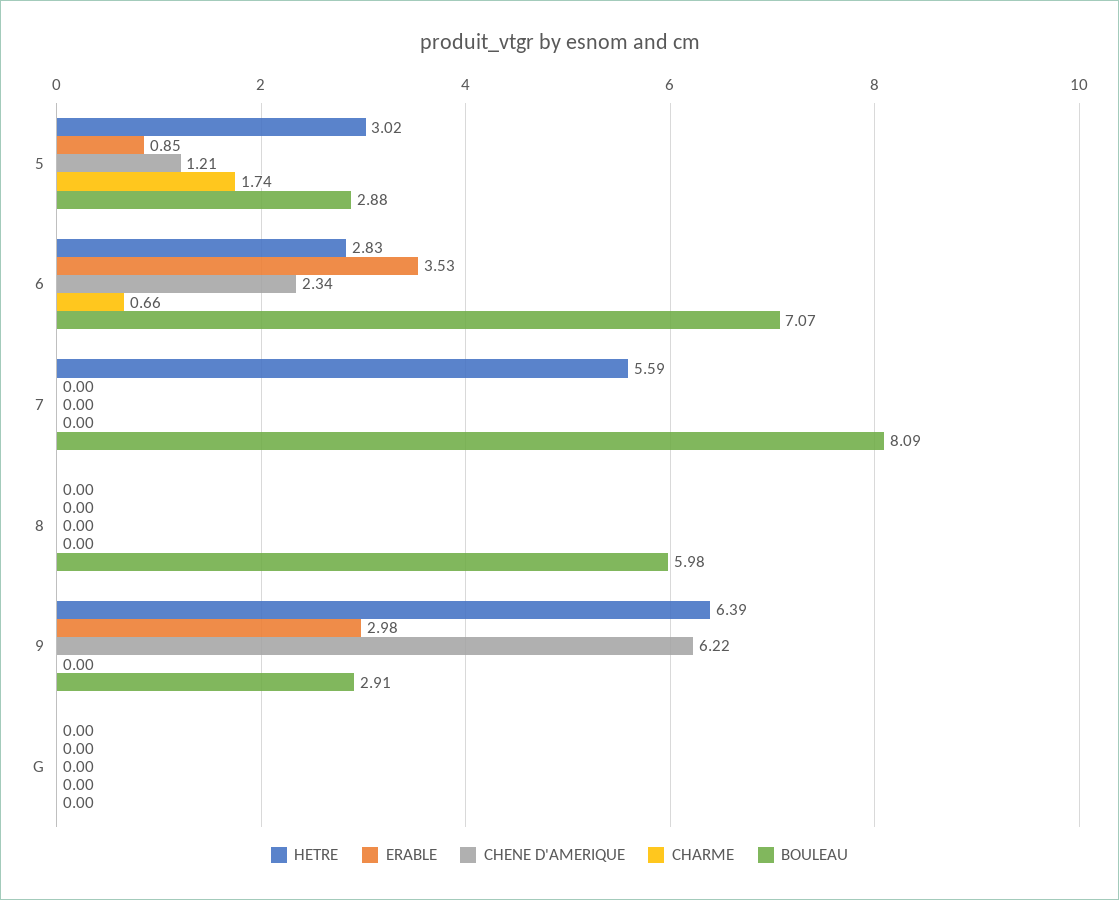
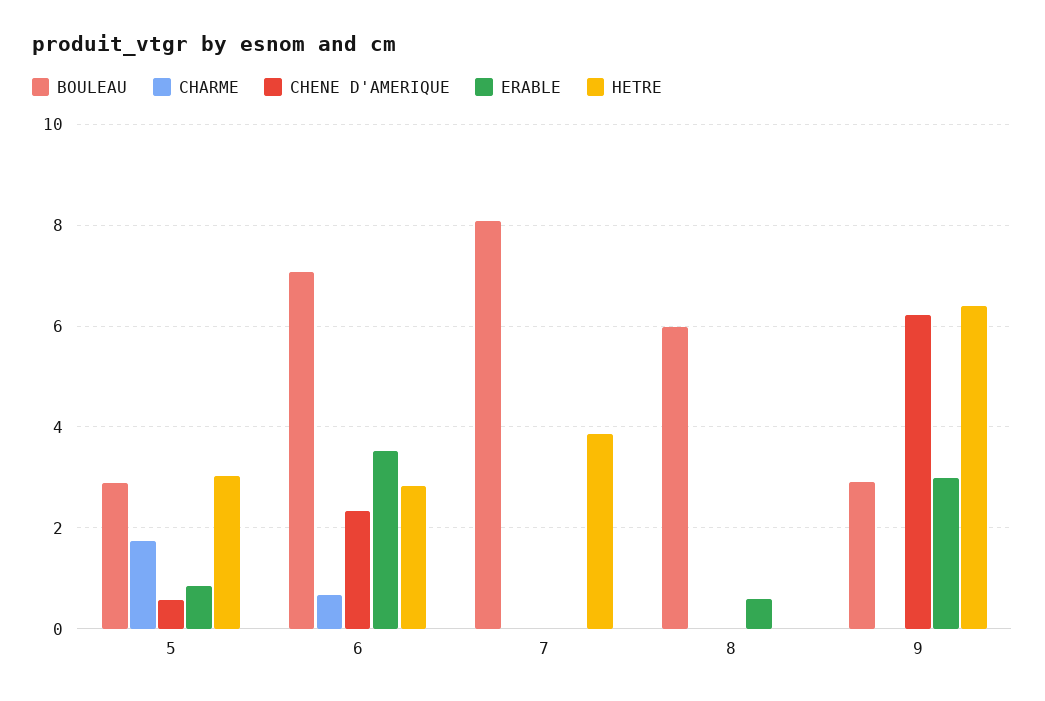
CHENE D'AMERIQUE, 5: 1.21 -> 0.6
HETRE, 7: 5.59 -> 3.8
ERABLE, 8: 0 -> 0.6
HETRE, G: 0 -> none
ERABLE, G: 0 -> none
CHENE D'AMERIQUE, G: 0 -> none
CHARME, G: 0 -> none
BOULEAU, G: 0 -> none

